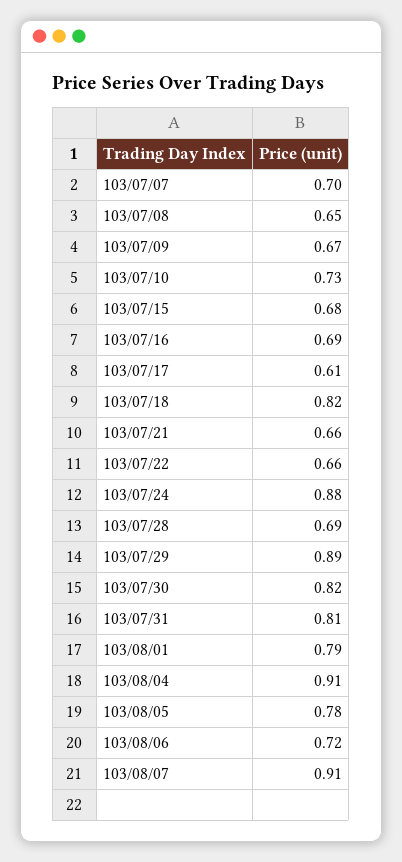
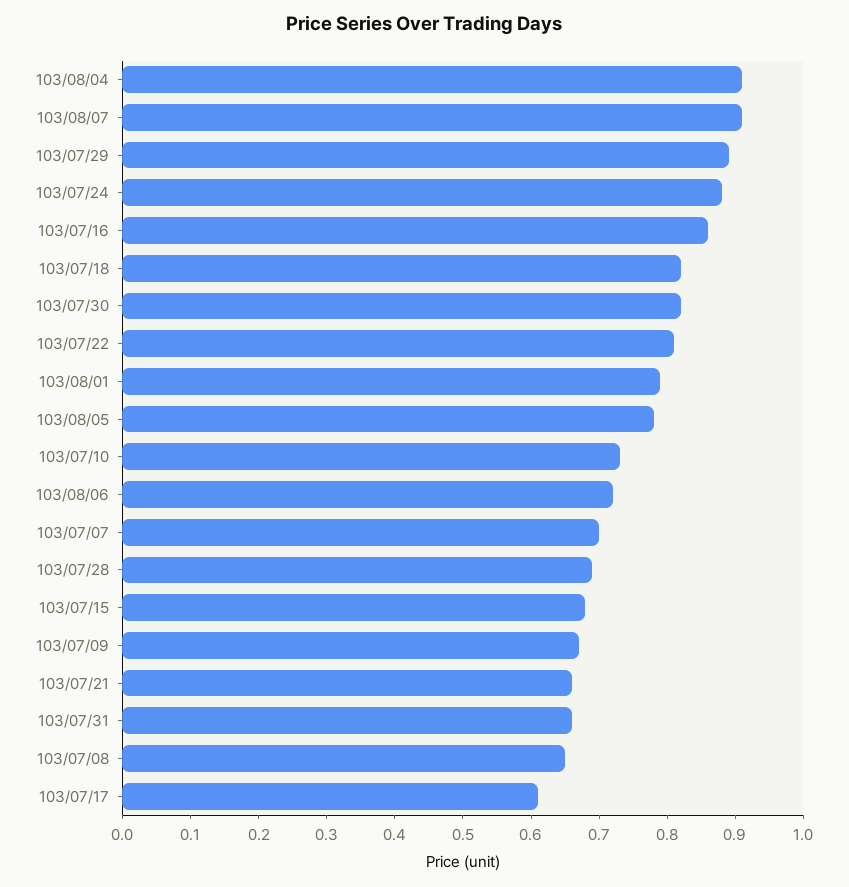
103/07/16: 0.69 -> 0.85
103/07/22: 0.66 -> 0.8
103/07/31: 0.81 -> 0.65

